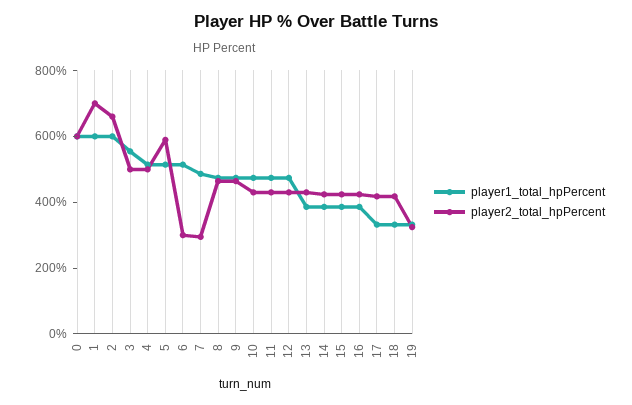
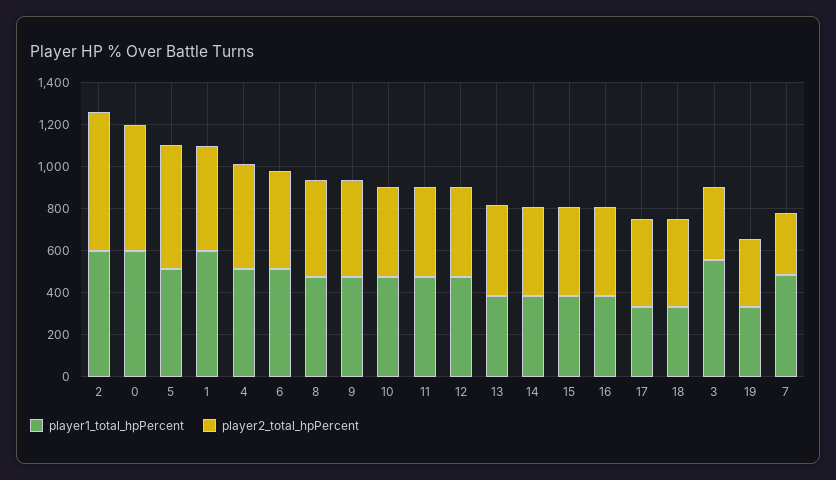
player2_total_hpPercent, 1: 700 -> 500
player2_total_hpPercent, 3: 500 -> 350
player2_total_hpPercent, 6: 300 -> 450

